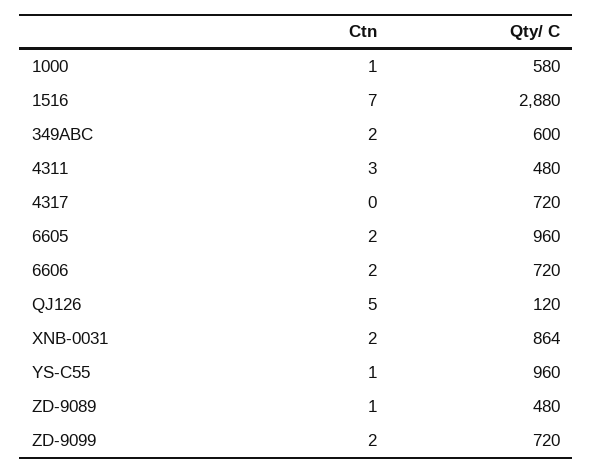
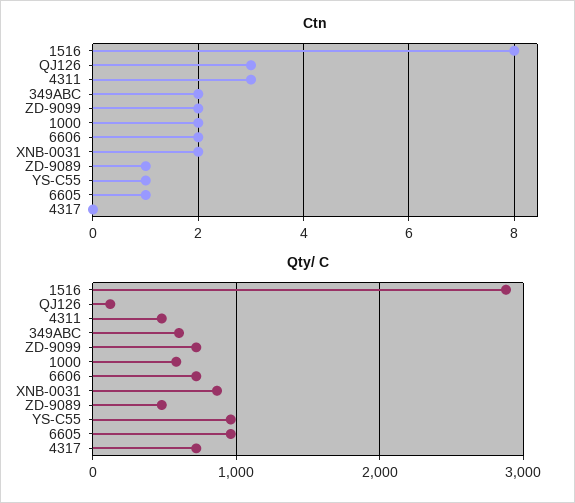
Ctn, 1000: 1 -> 2
Ctn, 1516: 7 -> 8
Ctn, 6605: 2 -> 1
Ctn, QJ126: 5 -> 3

